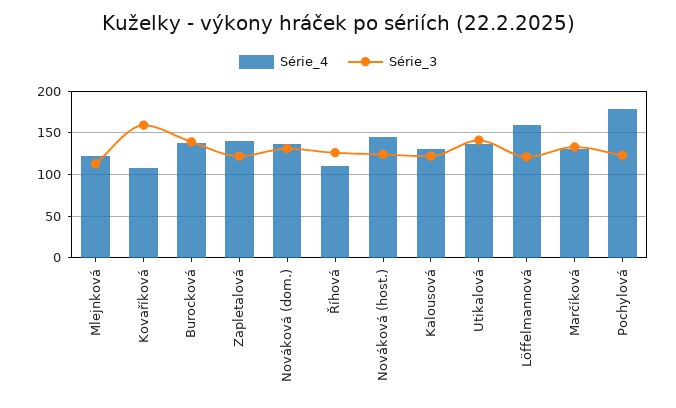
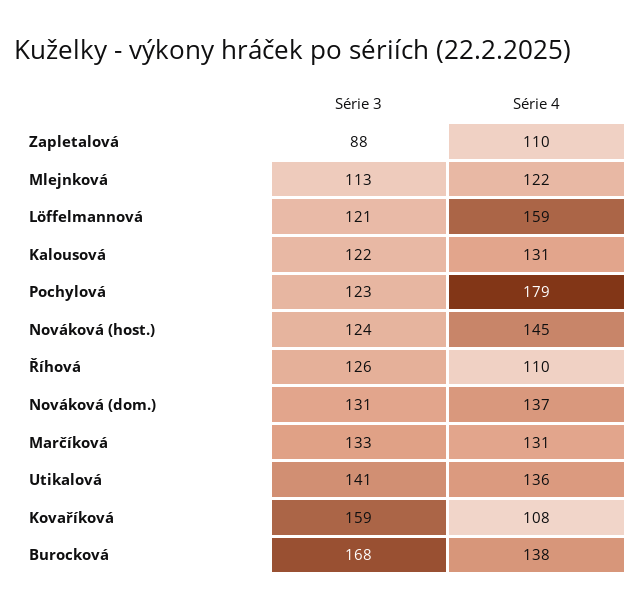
Série_3, Burocková: 140 -> 168
Série_4, Zapletalová: 140 -> 110
Série_3, Zapletalová: 120 -> 88

